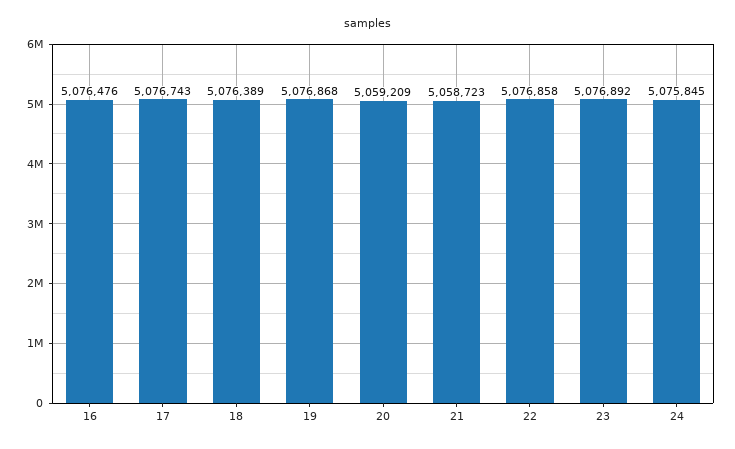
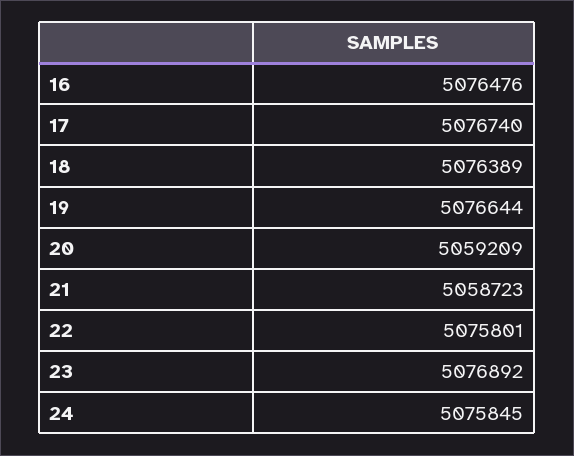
17: 5076743 -> 5076740
19: 5076868 -> 5076644
22: 5076858 -> 5075801

